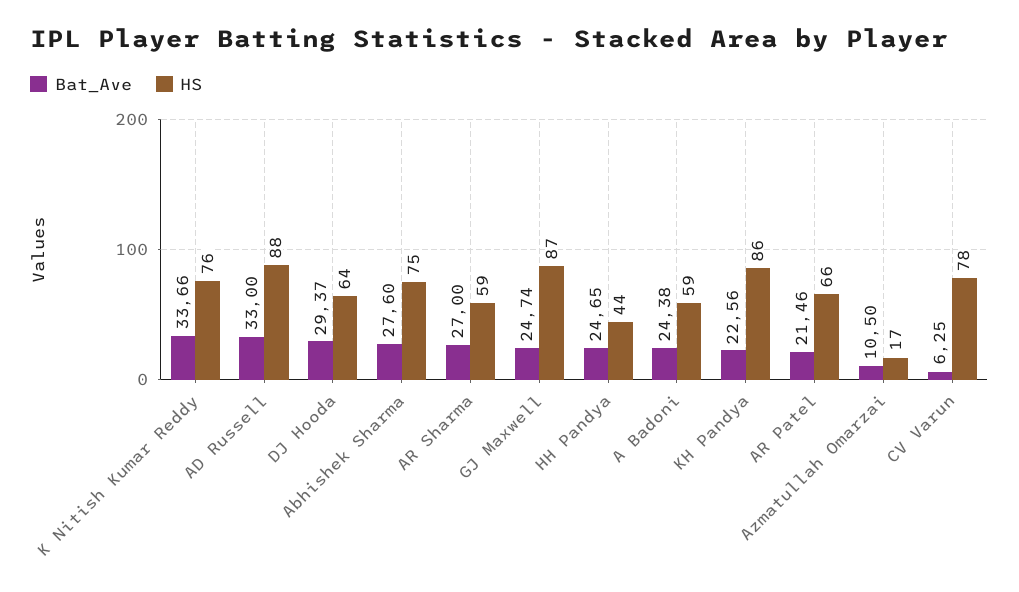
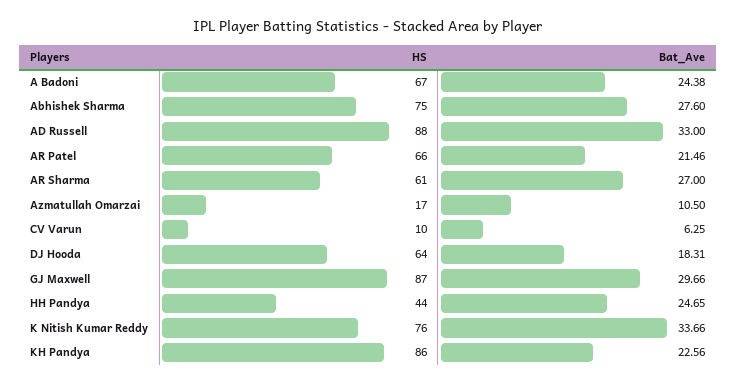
Bat_Ave, DJ Hooda: 29.37 -> 18.31
HS, AR Sharma: 59 -> 61
Bat_Ave, GJ Maxwell: 24.74 -> 29.66
HS, A Badoni: 59 -> 67
HS, CV Varun: 78 -> 10

